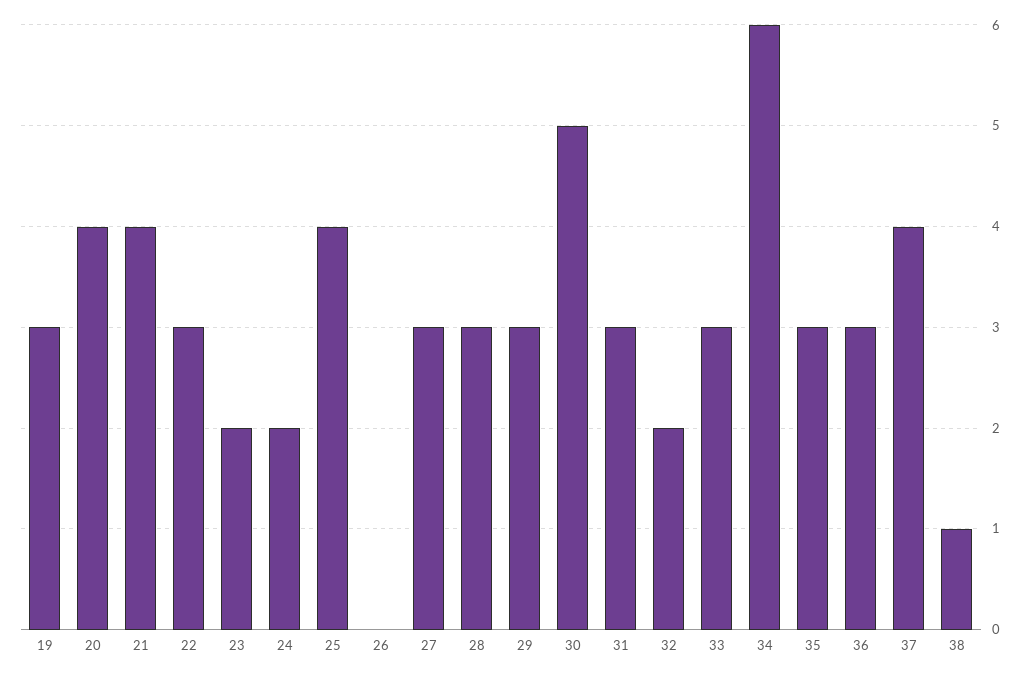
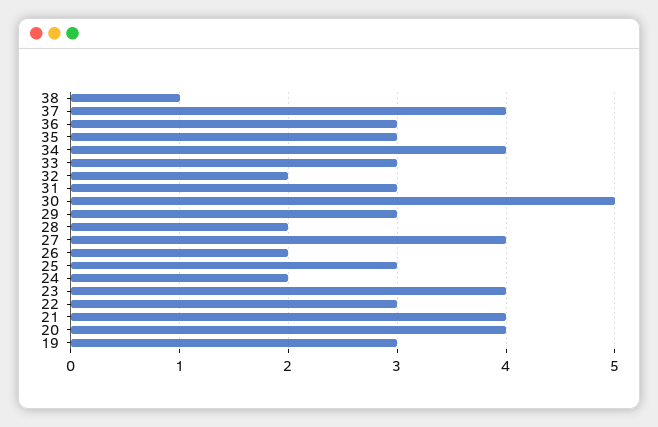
23: 2 -> 4
25: 4 -> 3
26: 0 -> 2
27: 3 -> 4
28: 3 -> 2
34: 6 -> 4

